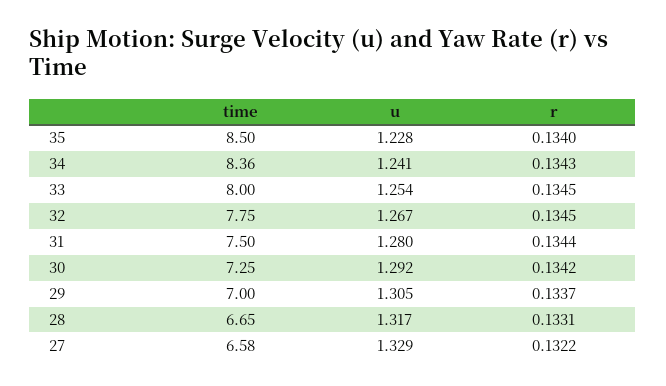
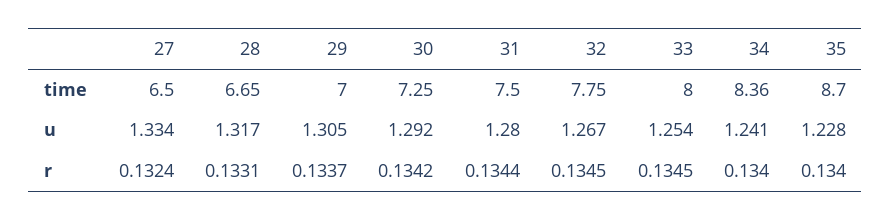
time, 35: 8.5 -> 8.7
r, 34: 0.1343 -> 0.134
time, 27: 6.58 -> 6.5
u, 27: 1.329 -> 1.334
r, 27: 0.1322 -> 0.1324

